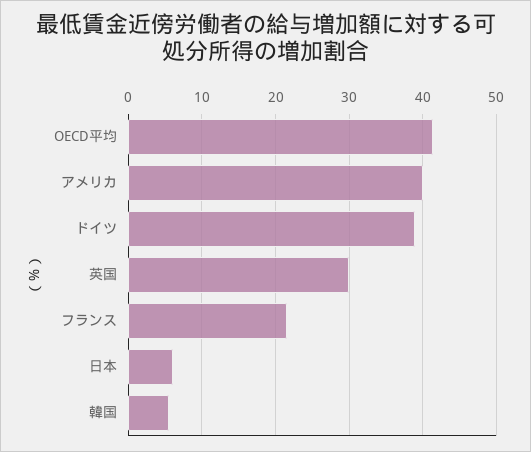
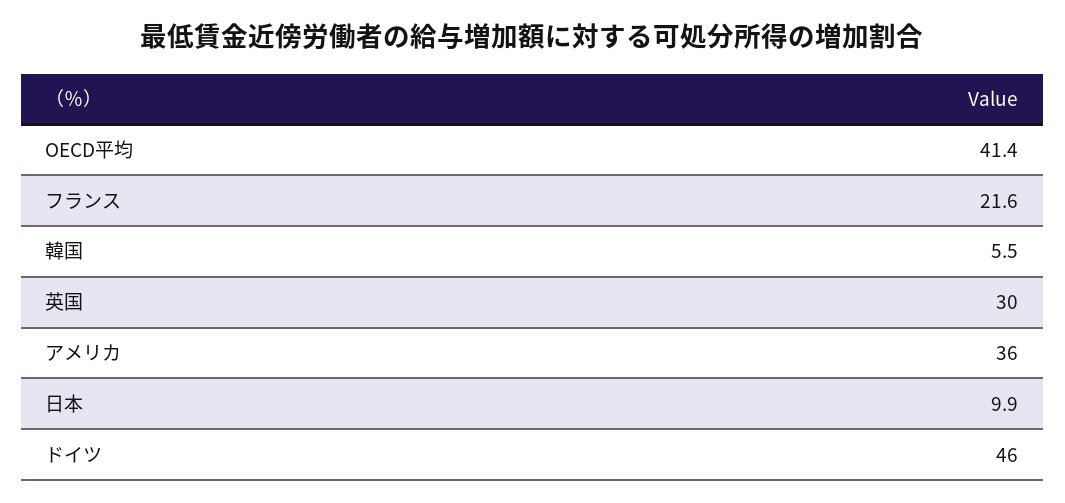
アメリカ: 40 -> 36
ドイツ: 39 -> 46
日本: 6 -> 9.9

